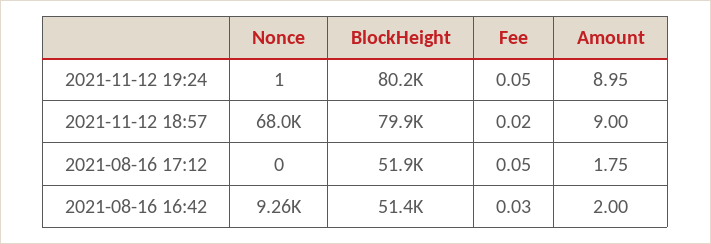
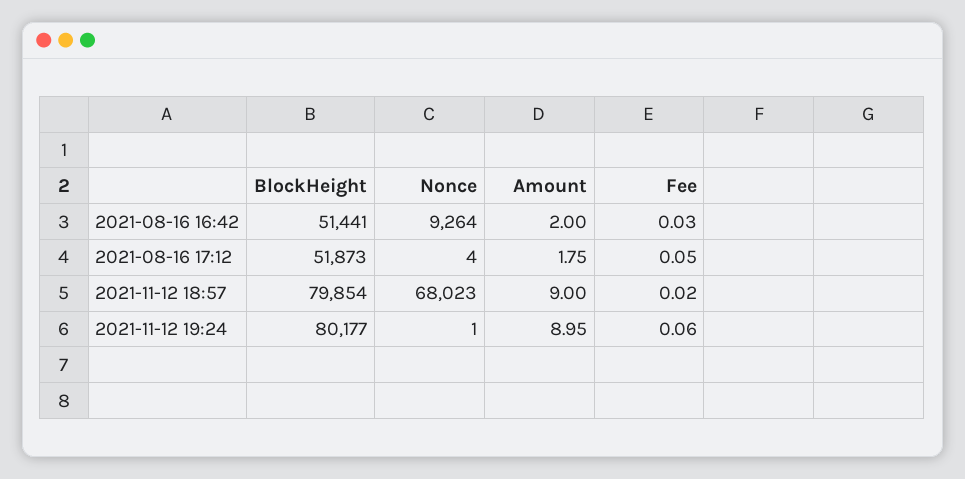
Fee, 2021-11-12 19:24: 0.05 -> 0.06
Nonce, 2021-08-16 17:12: 0 -> 4

